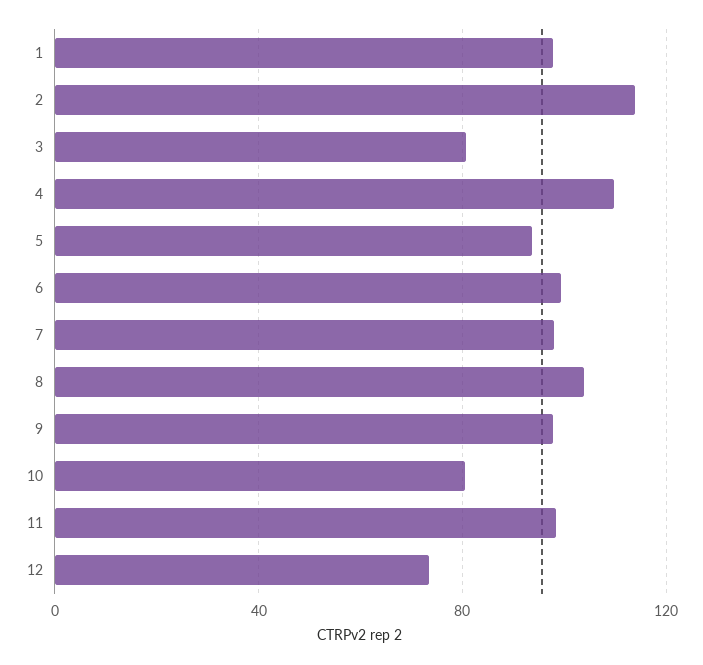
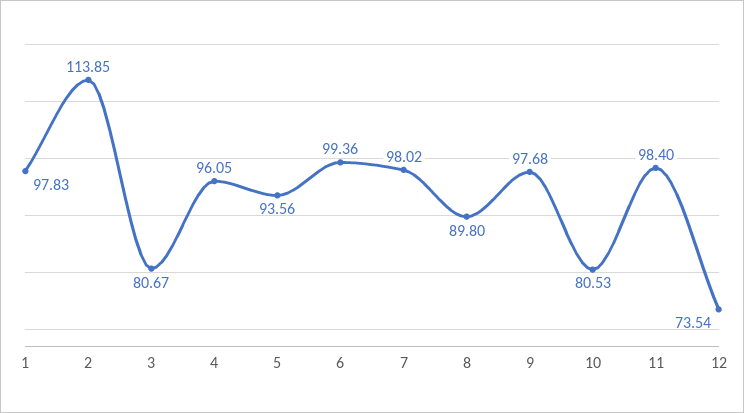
4: 110 -> 96.05
8: 105 -> 89.8

